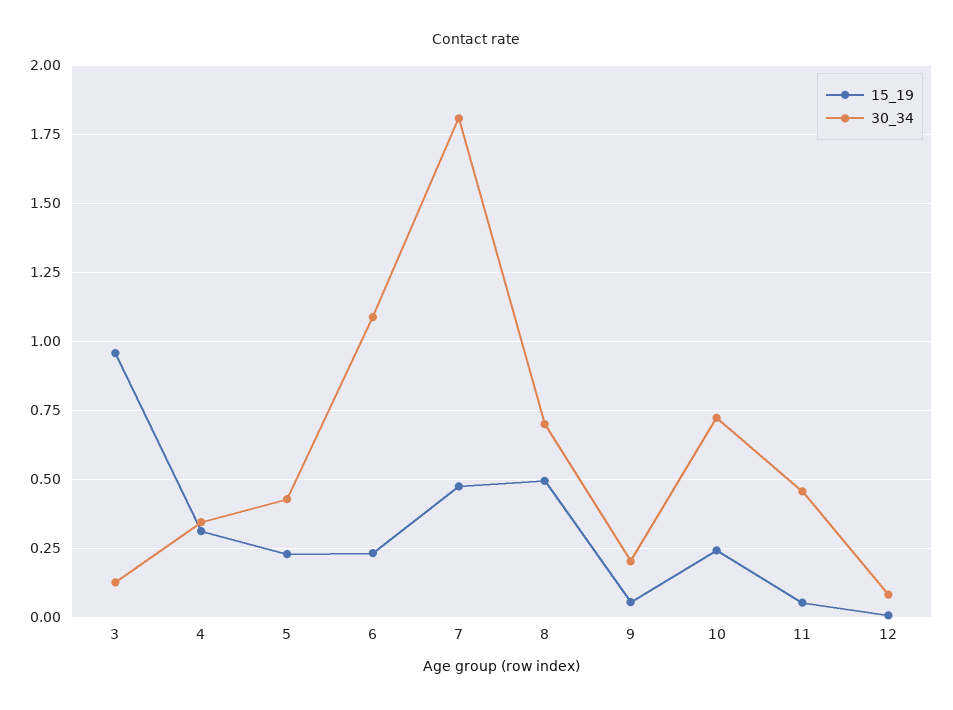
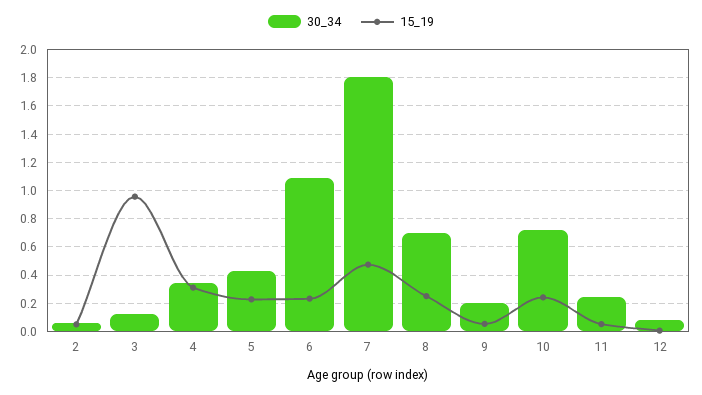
15_19, 8: 0.5 -> 0.25
30_34, 11: 0.45 -> 0.25
30_34, 2: none -> 0.05
15_19, 2: none -> 0.05

